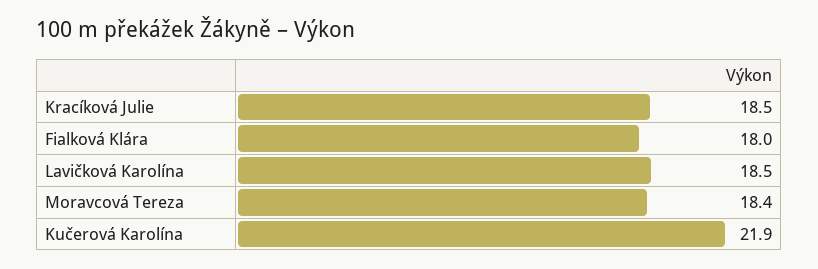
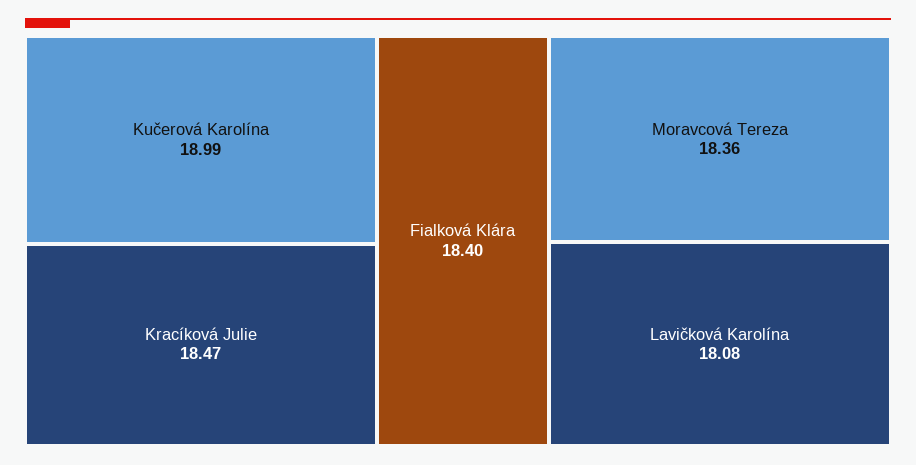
Fialková Klára: 18 -> 18.4
Lavičková Karolína: 18.5 -> 18.08
Kučerová Karolína: 21.9 -> 18.99

